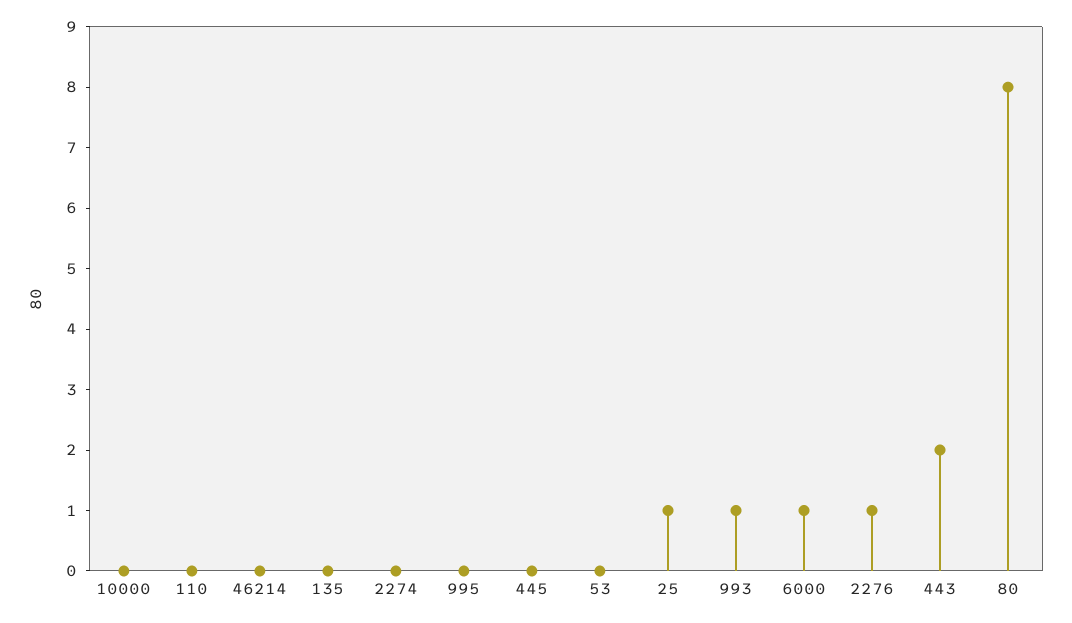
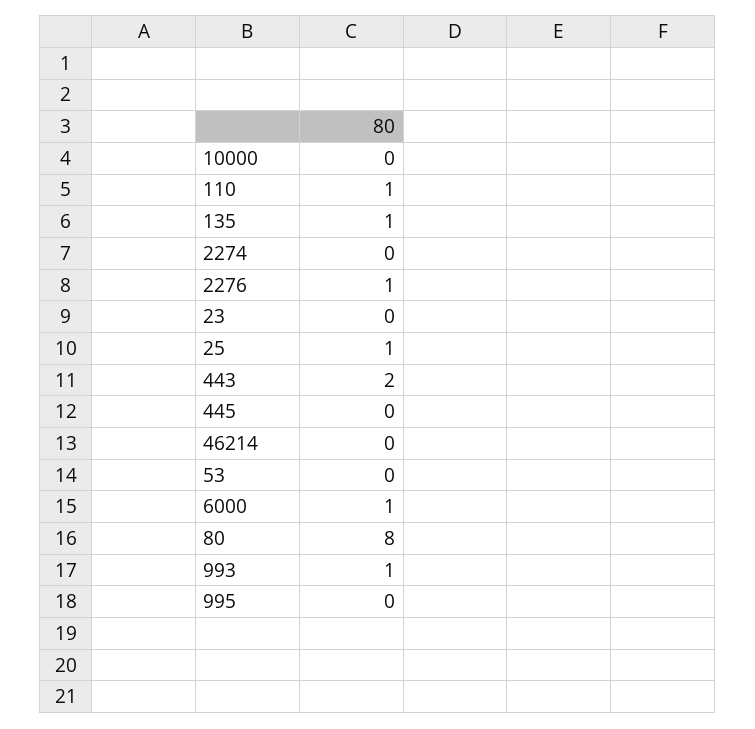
110: 0 -> 1
135: 0 -> 1
23: none -> 0

